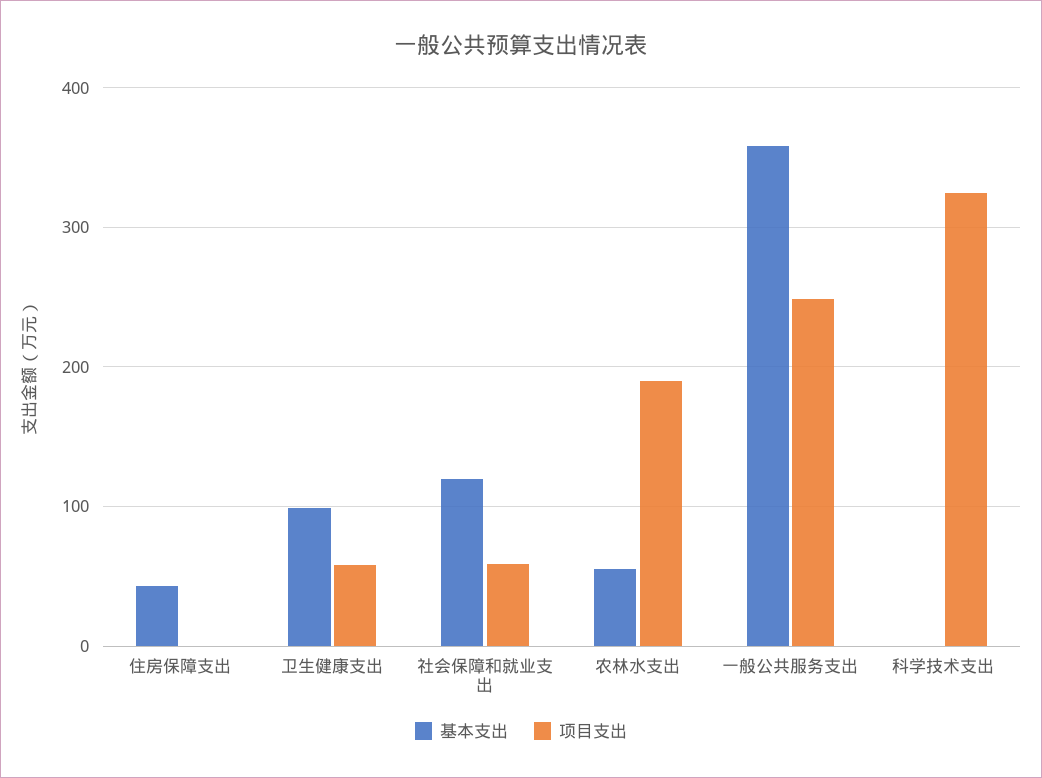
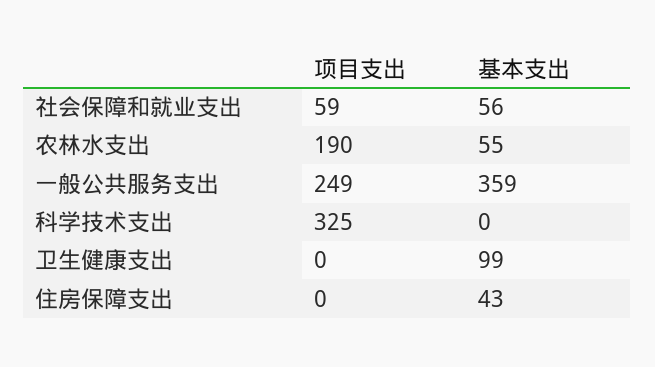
项目支出, 卫生健康支出: 60 -> 0
基本支出, 社会保障和就业支出: 120 -> 56

